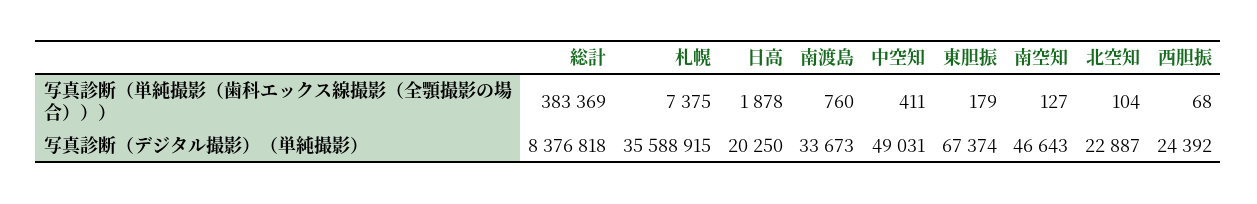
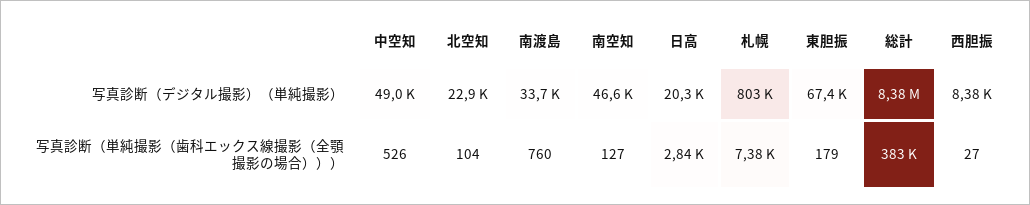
日高, 写真診断（単純撮影（歯科エックス線撮影（全顎撮影の場合）））: 1878 -> 2840
中空知, 写真診断（単純撮影（歯科エックス線撮影（全顎撮影の場合）））: 411 -> 526
西胆振, 写真診断（単純撮影（歯科エックス線撮影（全顎撮影の場合）））: 68 -> 27
札幌, 写真診断（デジタル撮影）（単純撮影）: 35588915 -> 803000
西胆振, 写真診断（デジタル撮影）（単純撮影）: 24392 -> 8380

